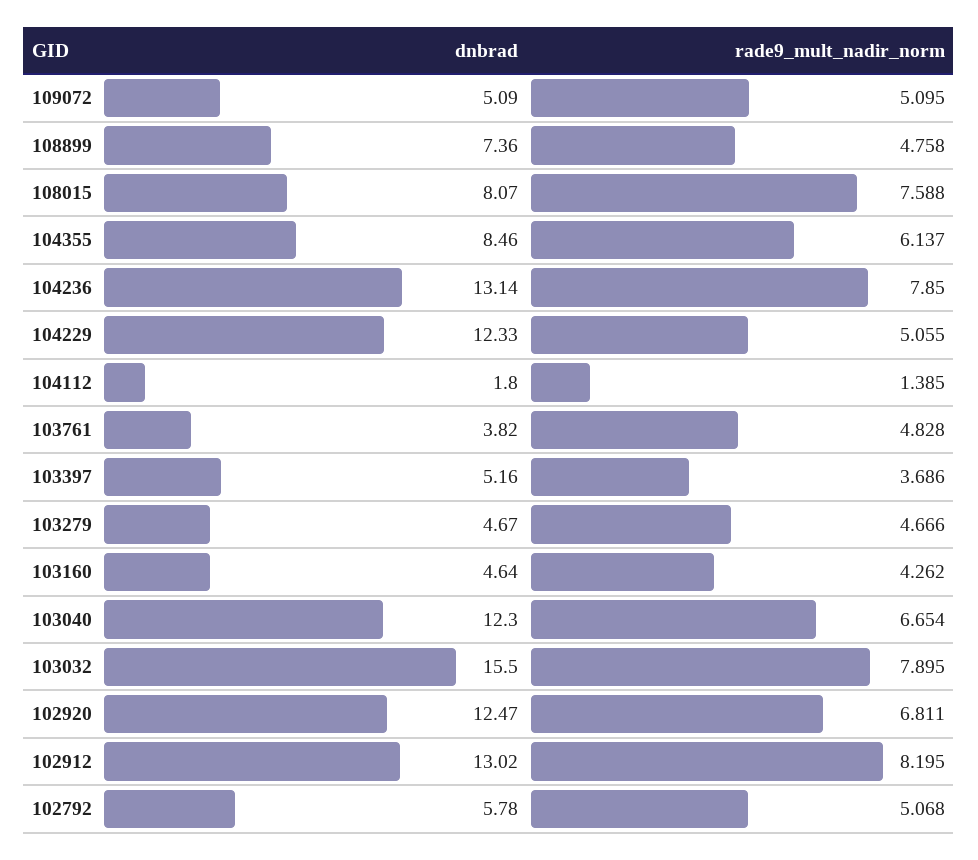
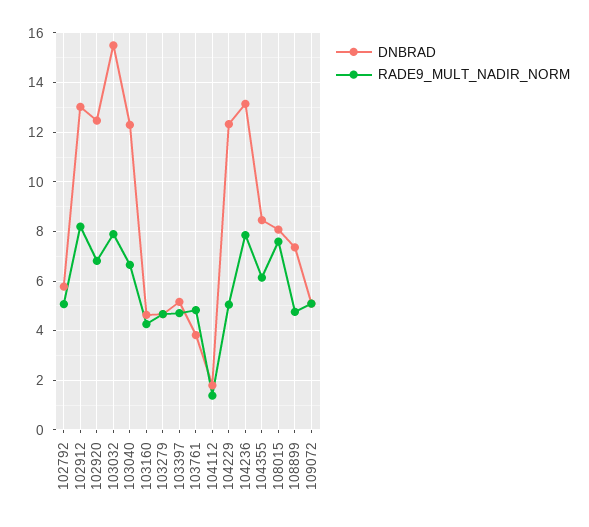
rade9_mult_nadir_norm, 103397: 3.686 -> 4.75

